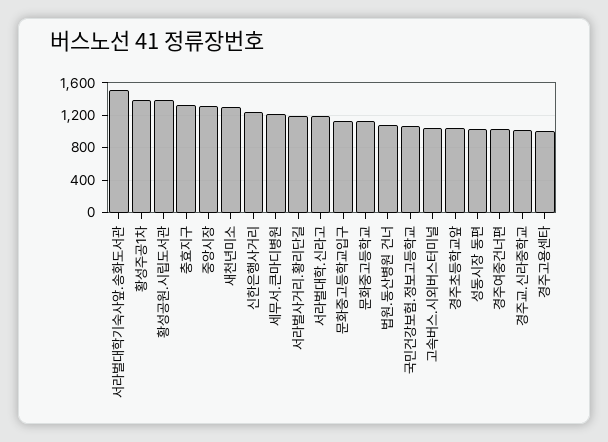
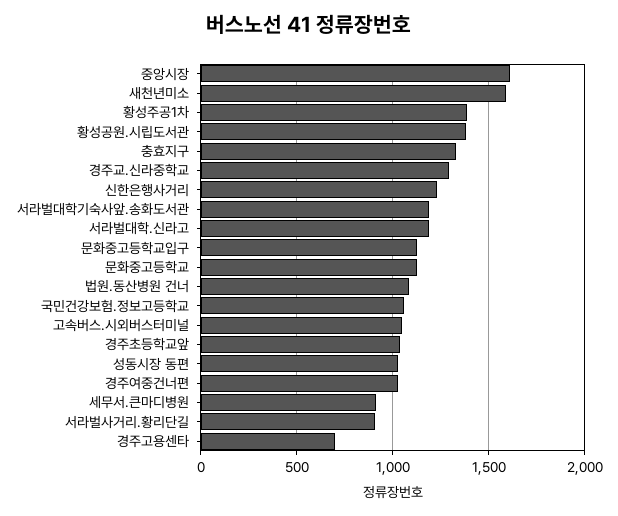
서라벌대학기숙사앞.송화도서관: 1500 -> 1200
중앙시장: 1300 -> 1600
새천년미소: 1300 -> 1600
세무서.큰마디병원: 1200 -> 900
서라벌사거리.황리단길: 1200 -> 900
경주교.신라중학교: 1000 -> 1300
경주고용센타: 1000 -> 700

